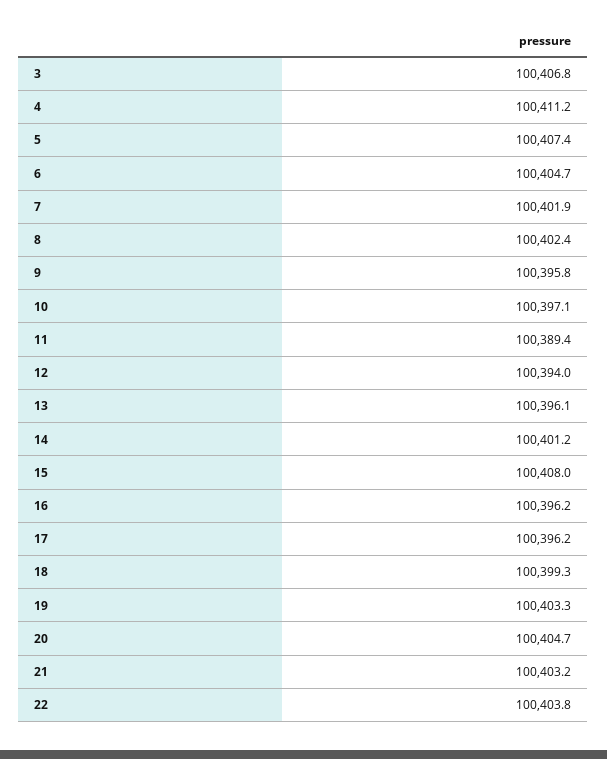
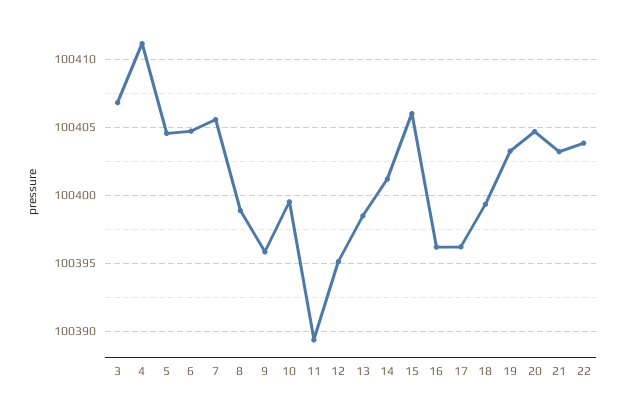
5: 100407.4 -> 100404.5
7: 100401.9 -> 100405.5
8: 100402.4 -> 100399
10: 100397.1 -> 100399.5
12: 100394 -> 100395
13: 100396.1 -> 100398.5
15: 100408 -> 100406

